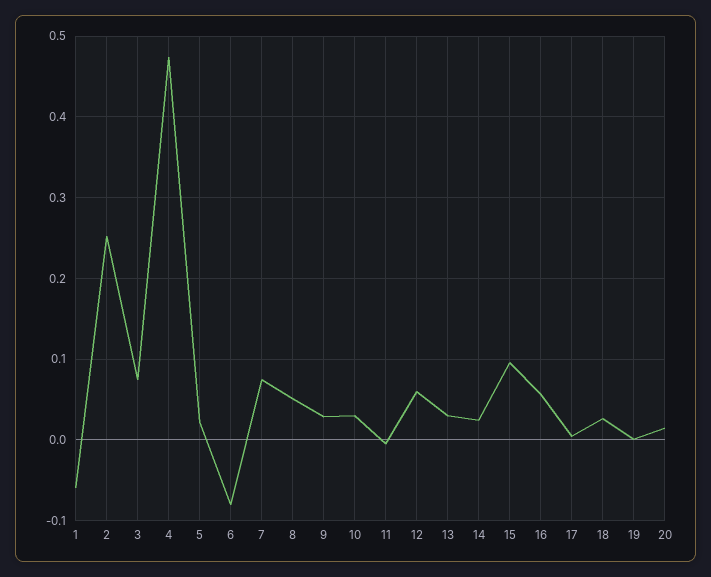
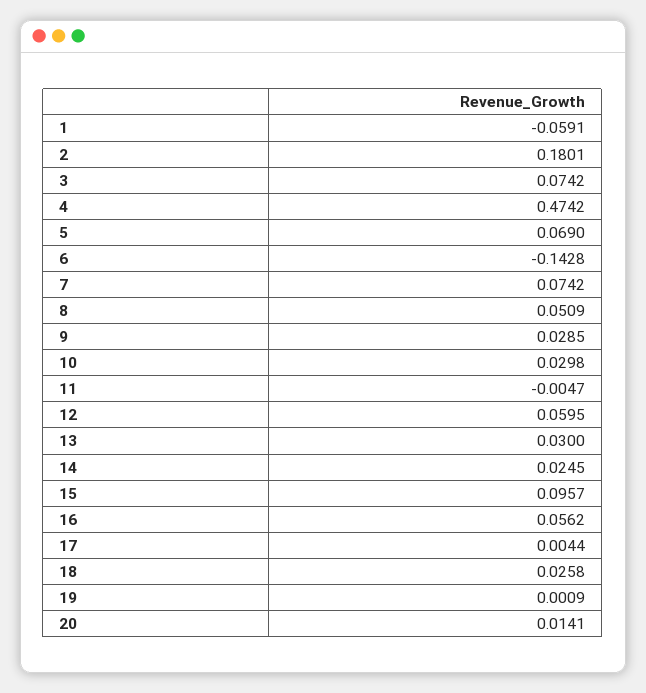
2: 0.25 -> 0.1801
5: 0.02 -> 0.069
6: -0.08 -> -0.1428

